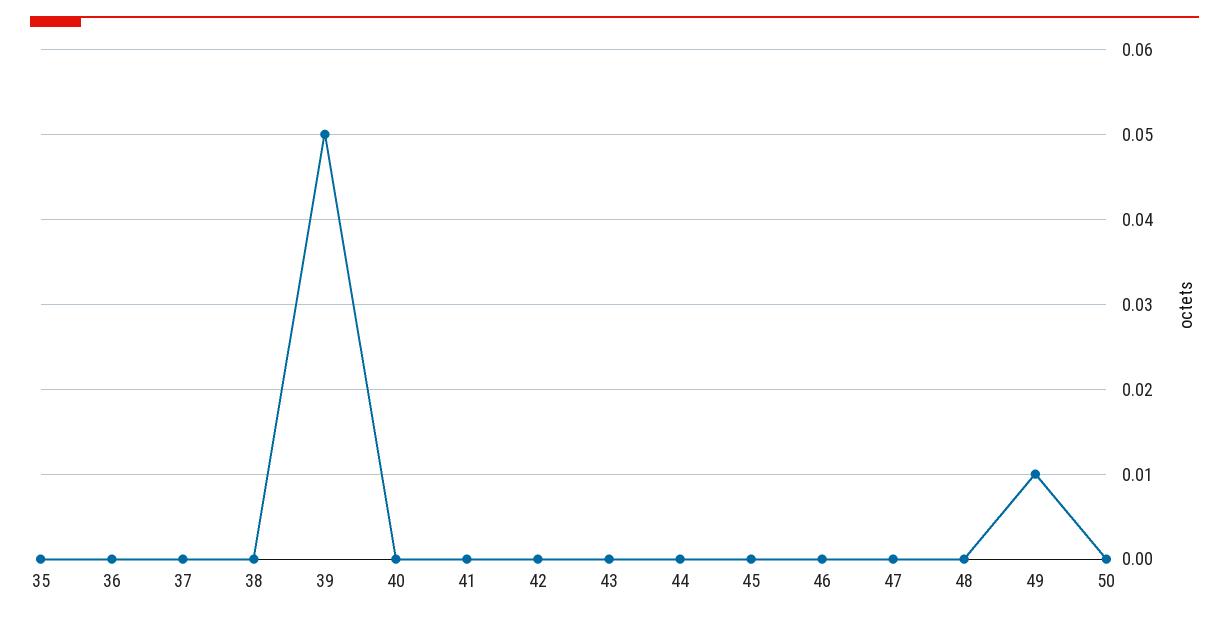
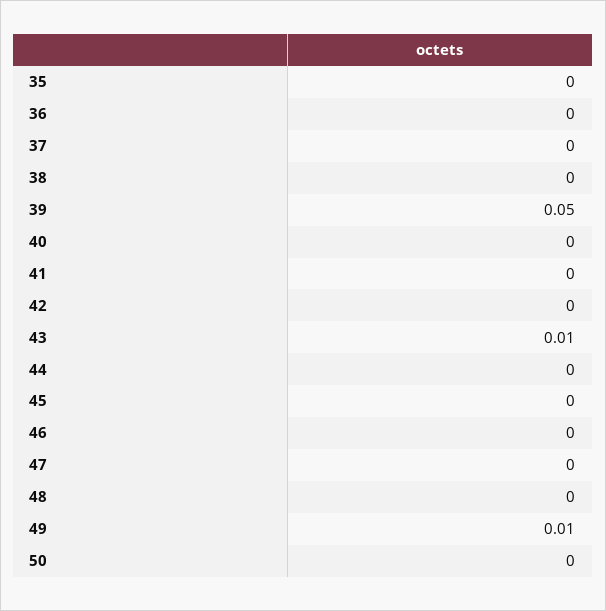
43: 0 -> 0.01

